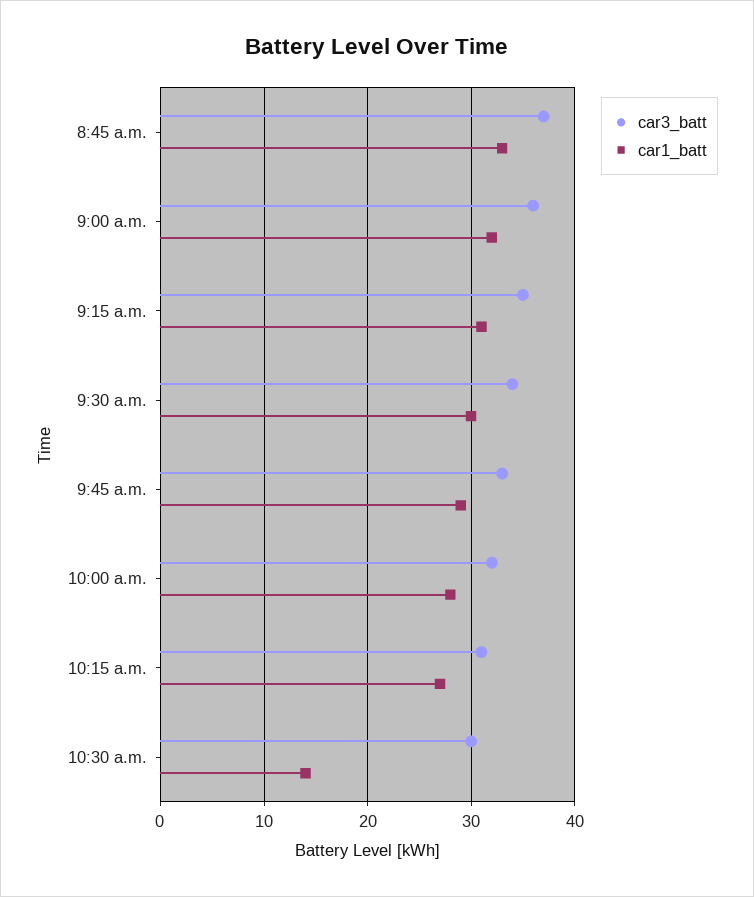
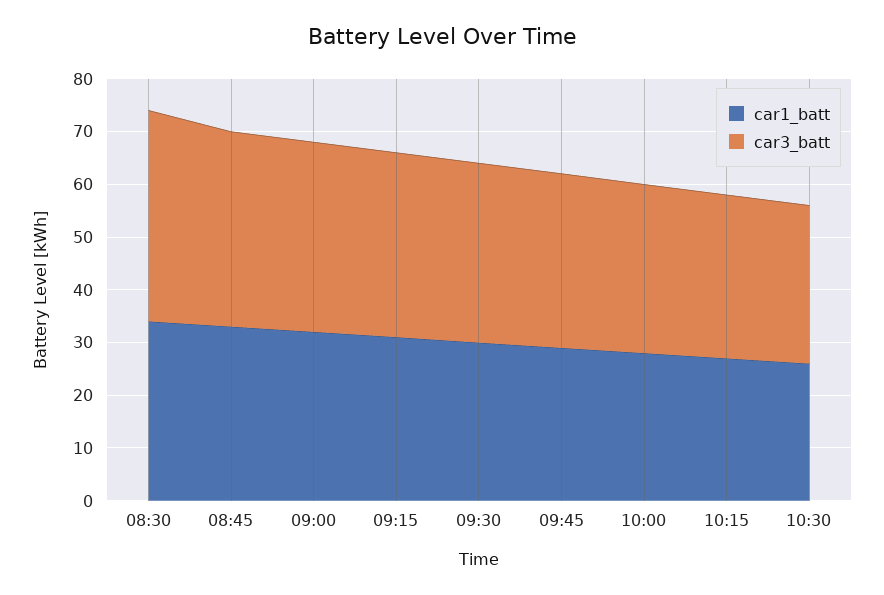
car1_batt, 10:30 a.m.: 14 -> 25
car1_batt, 08:30: none -> 35
car3_batt, 08:30: none -> 40

